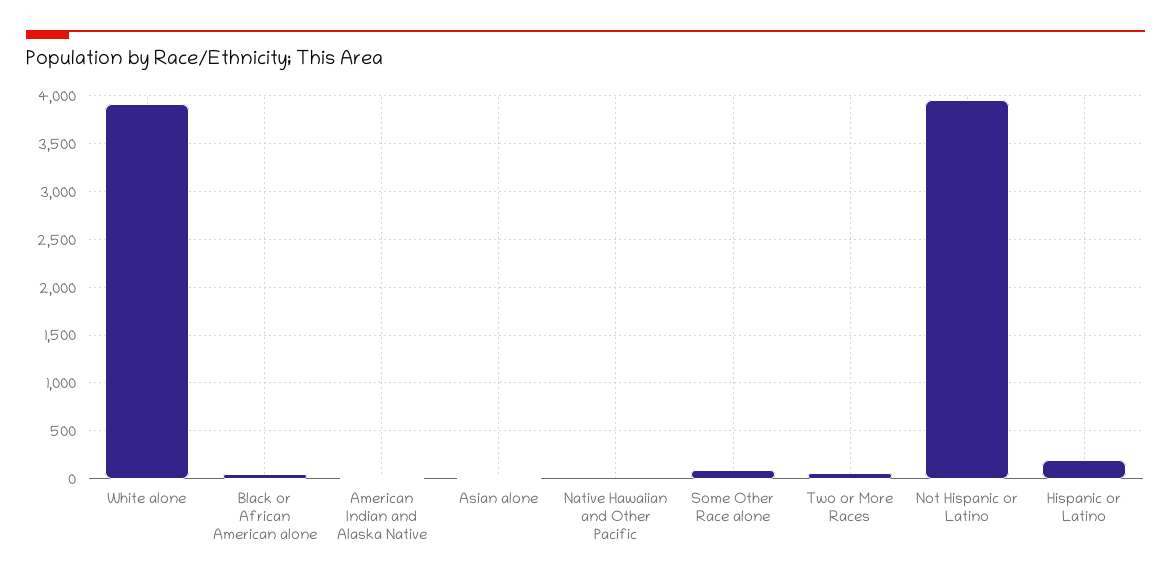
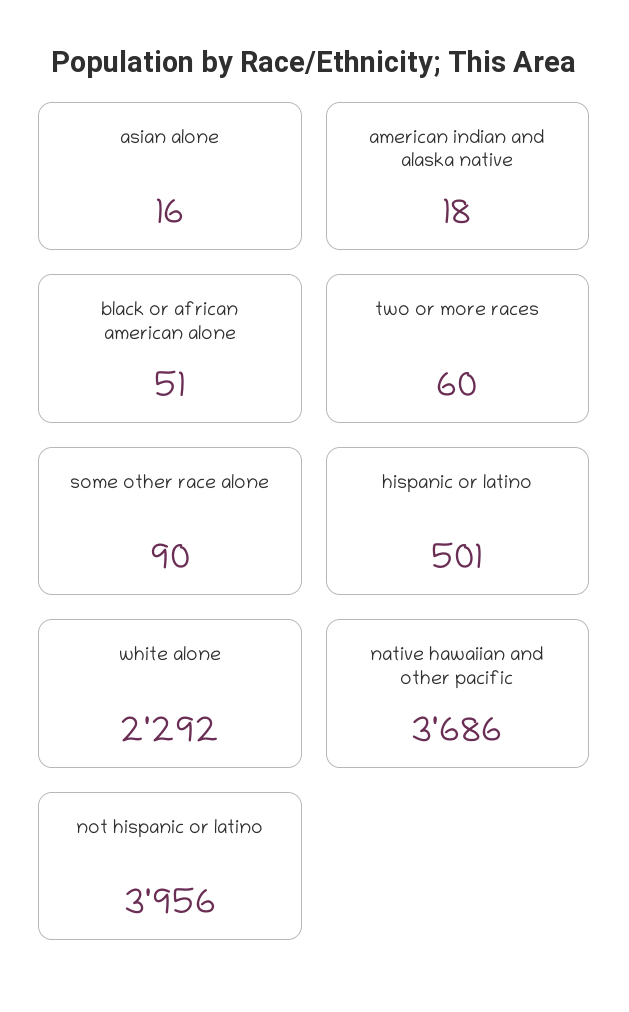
White alone: 3900 -> 2292
Native Hawaiian and Other Pacific: 0 -> 3686
Hispanic or Latino: 200 -> 501

